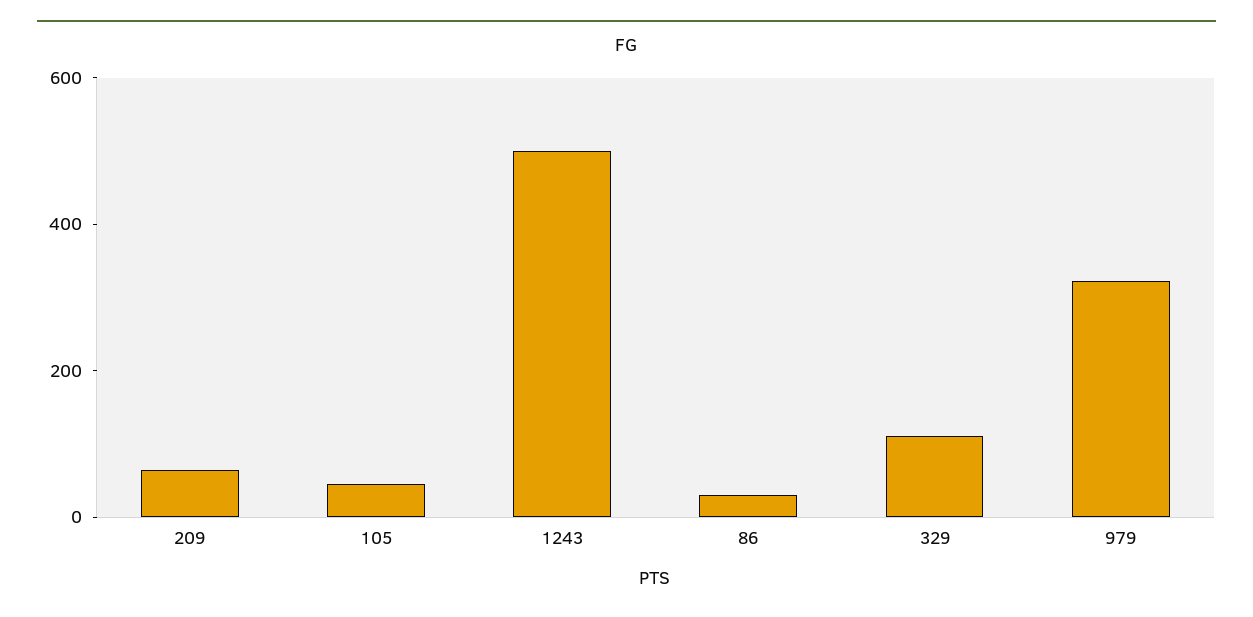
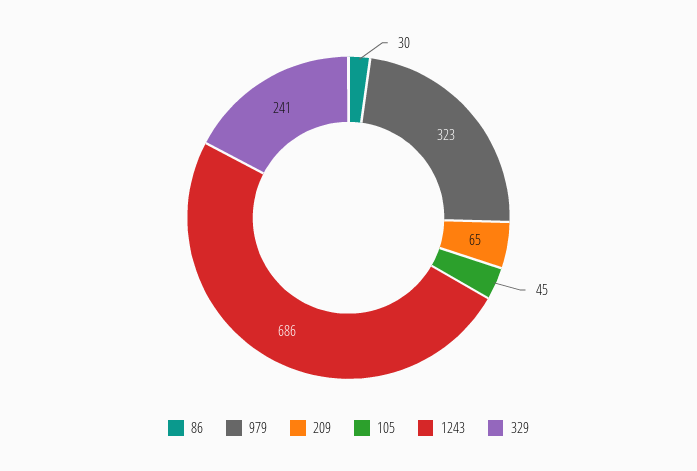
1243: 500 -> 686
329: 100 -> 241

